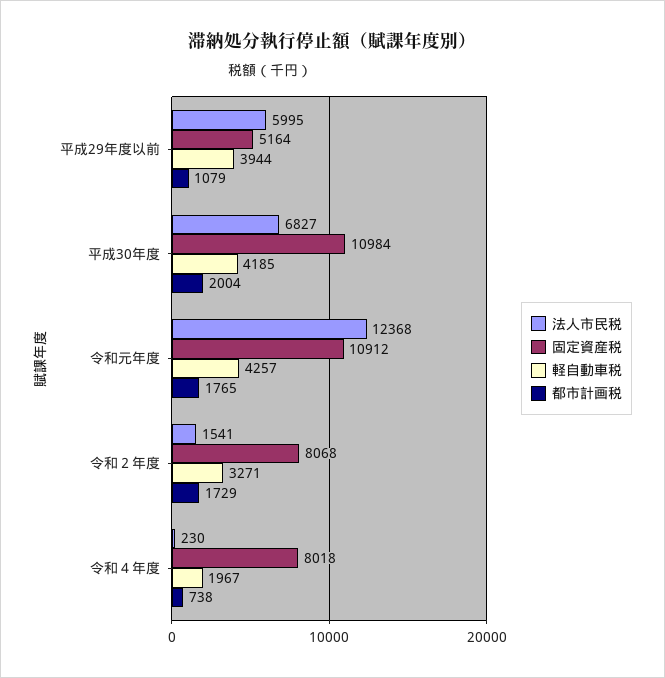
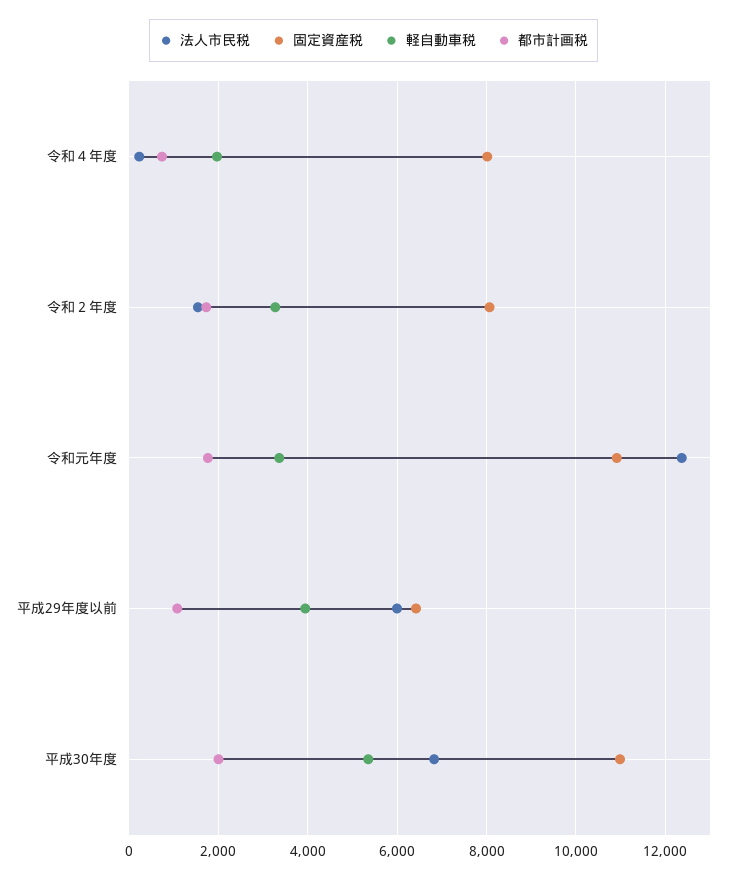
固定資産税, 平成29年度以前: 5164 -> 6400
軽自動車税, 平成30年度: 4185 -> 5400
軽自動車税, 令和元年度: 4257 -> 3400

